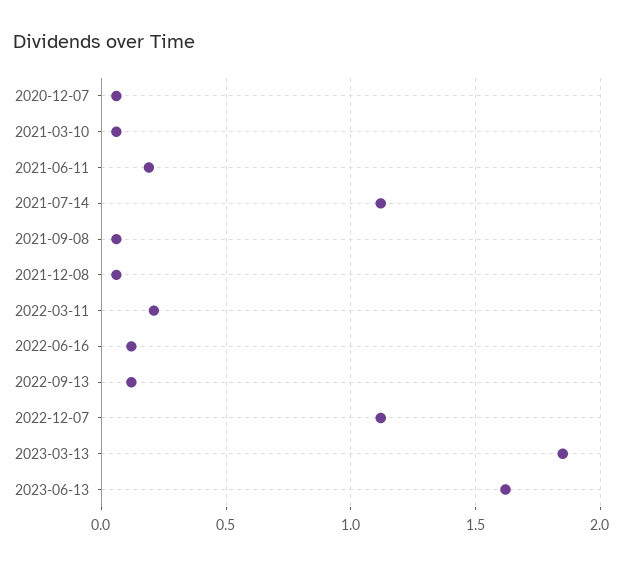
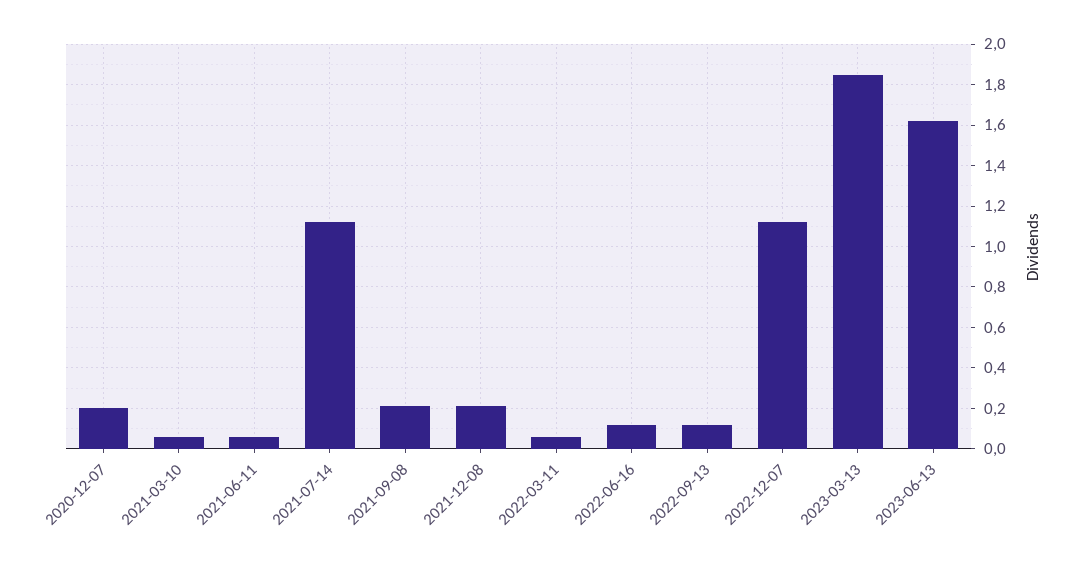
2020-12-07: 0.05 -> 0.2
2021-06-11: 0.2 -> 0.05
2021-09-08: 0.05 -> 0.2
2021-12-08: 0.05 -> 0.2
2022-03-11: 0.2 -> 0.05

